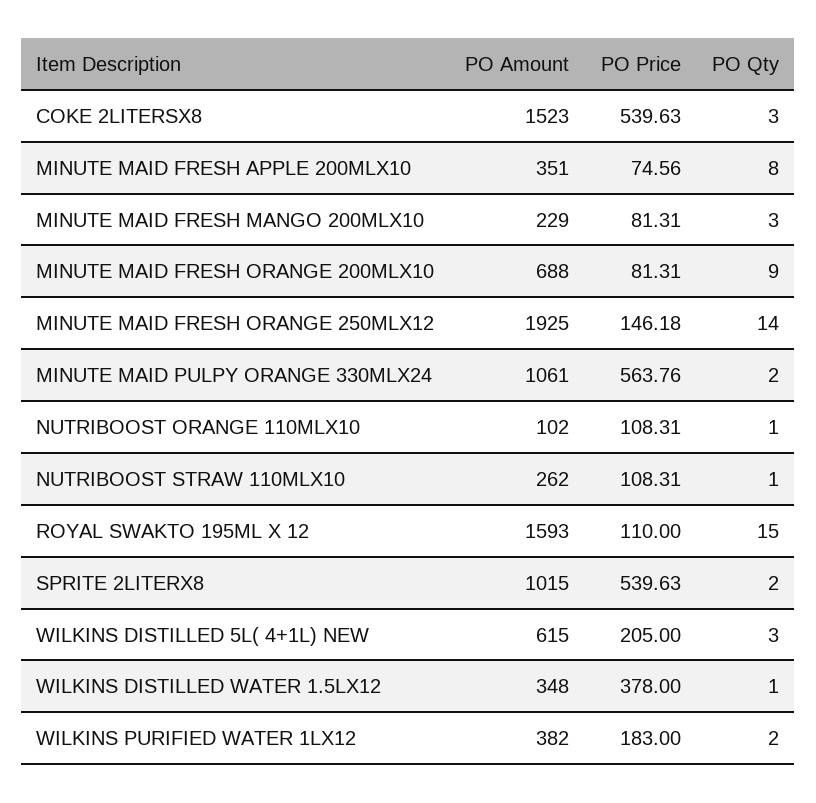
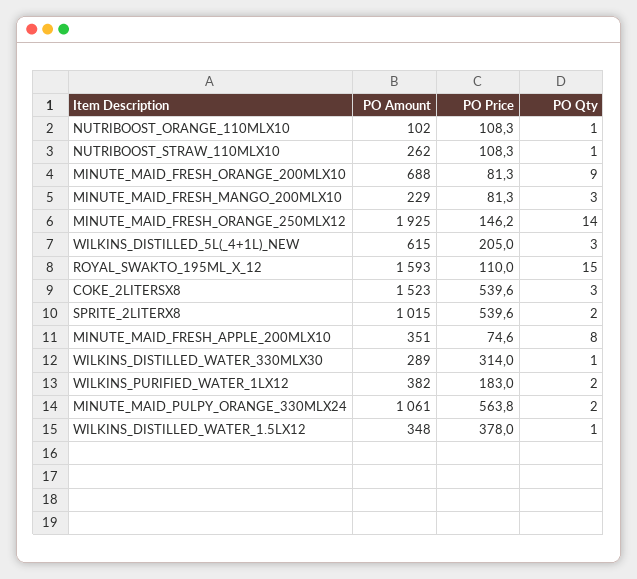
PO Amount, WILKINS_DISTILLED_WATER_330MLX30: none -> 289
PO Price, WILKINS_DISTILLED_WATER_330MLX30: none -> 314
PO Qty, WILKINS_DISTILLED_WATER_330MLX30: none -> 1

